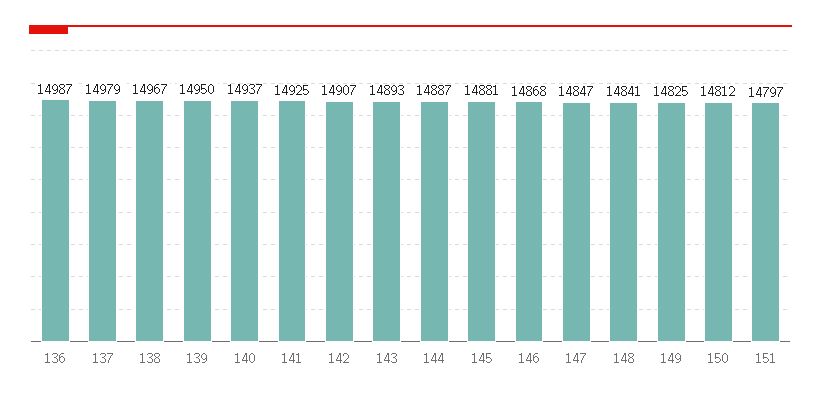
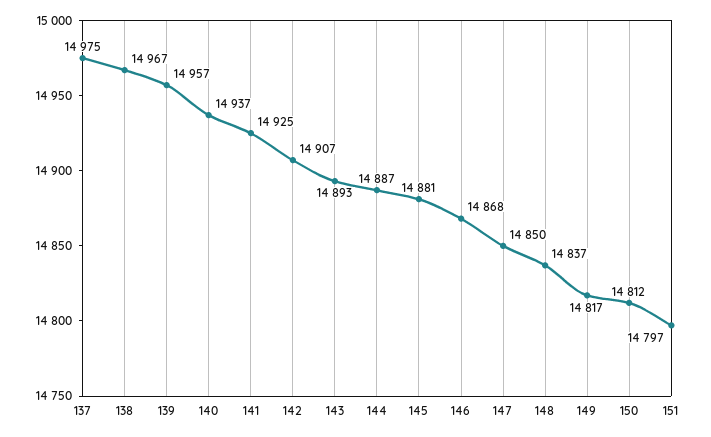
136: 14987 -> none
137: 14979 -> 14975
139: 14950 -> 14957
147: 14847 -> 14850
148: 14841 -> 14837
149: 14825 -> 14817

